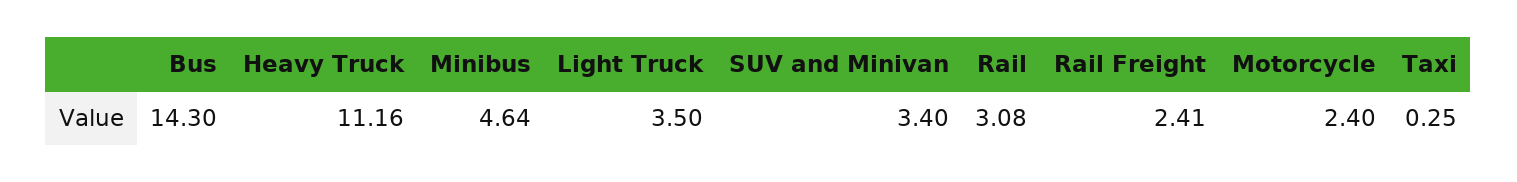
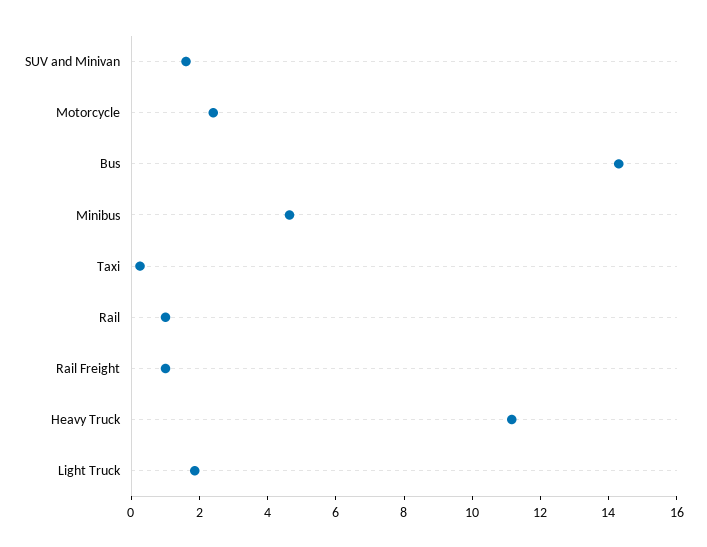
Light Truck: 3.5 -> 2
SUV and Minivan: 3.4 -> 1.5
Rail: 3.08 -> 1
Rail Freight: 2.41 -> 1

